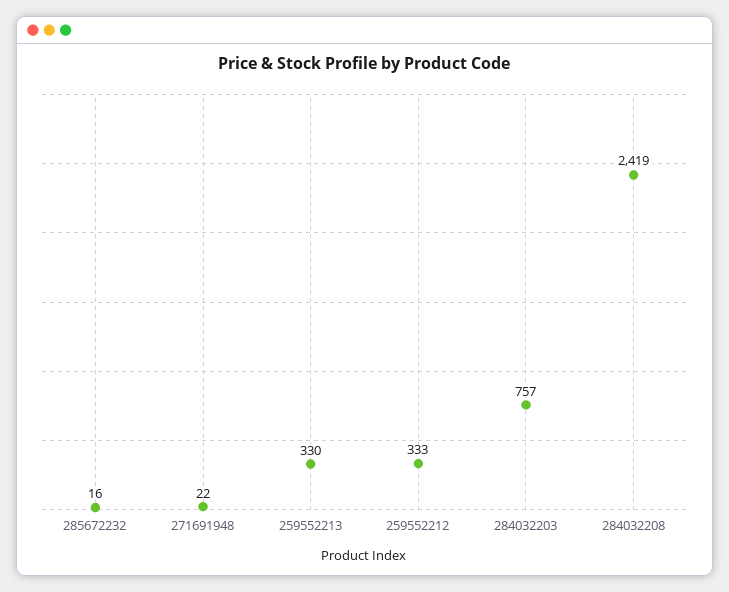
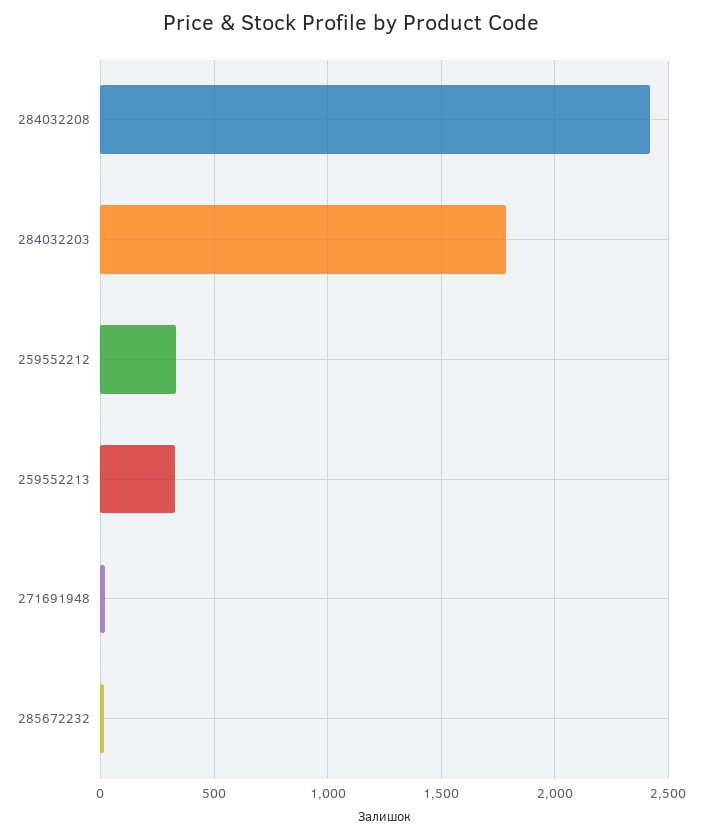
284032203: 757 -> 1800

